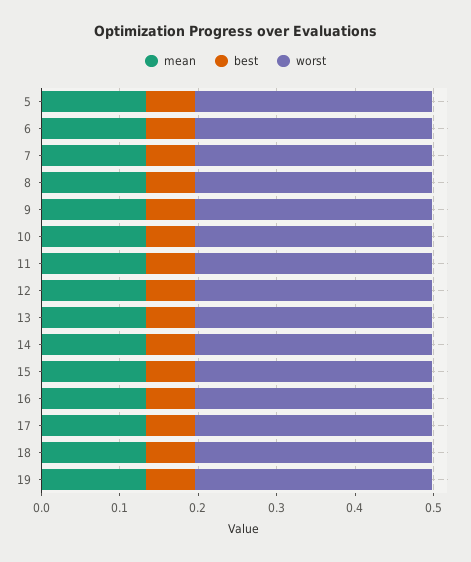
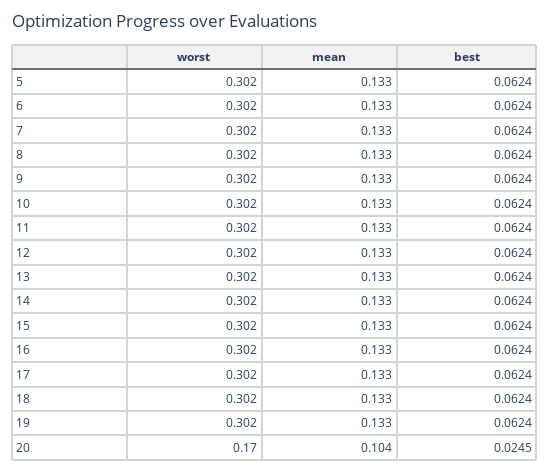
worst, 20: none -> 0.17
mean, 20: none -> 0.104
best, 20: none -> 0.0245

